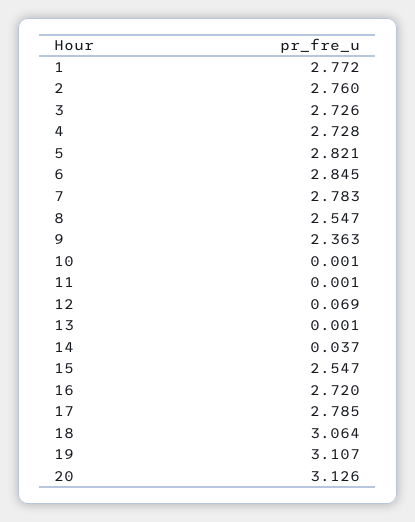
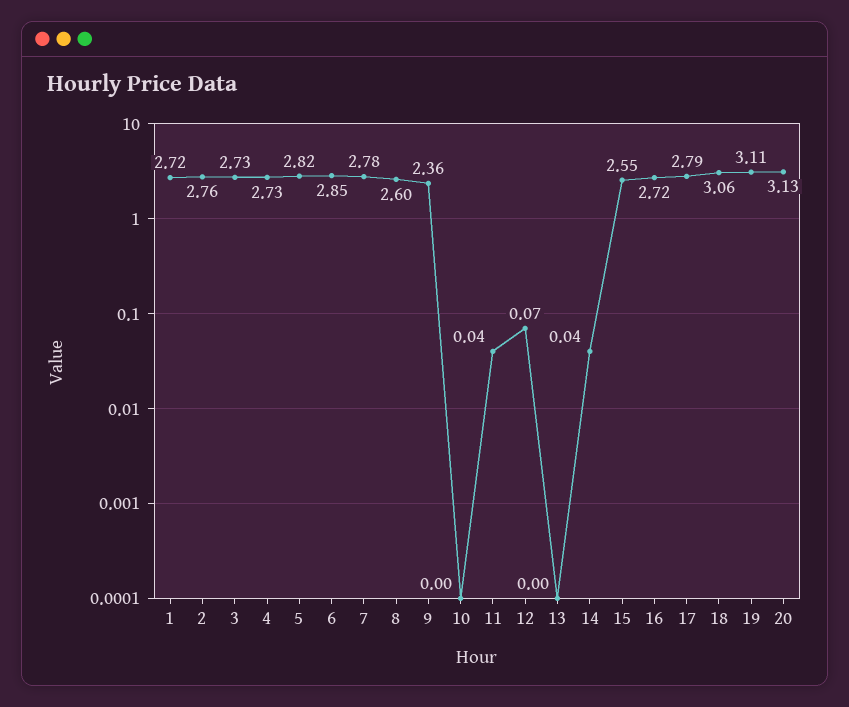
1: 2.772 -> 2.72
8: 2.547 -> 2.6
11: 0.001 -> 0.04

